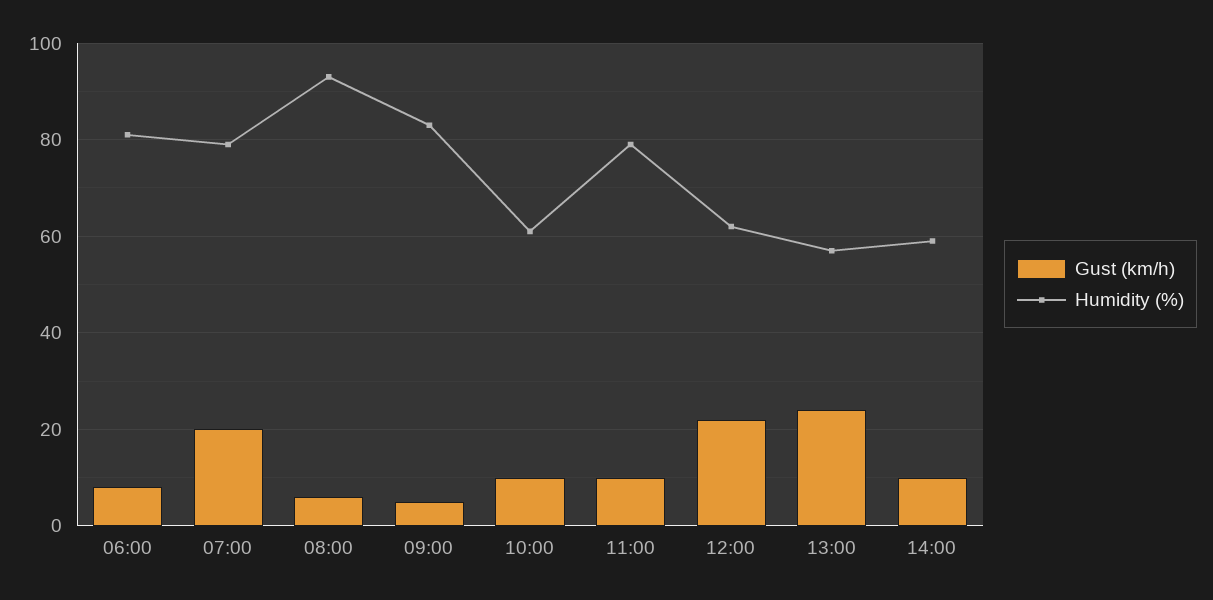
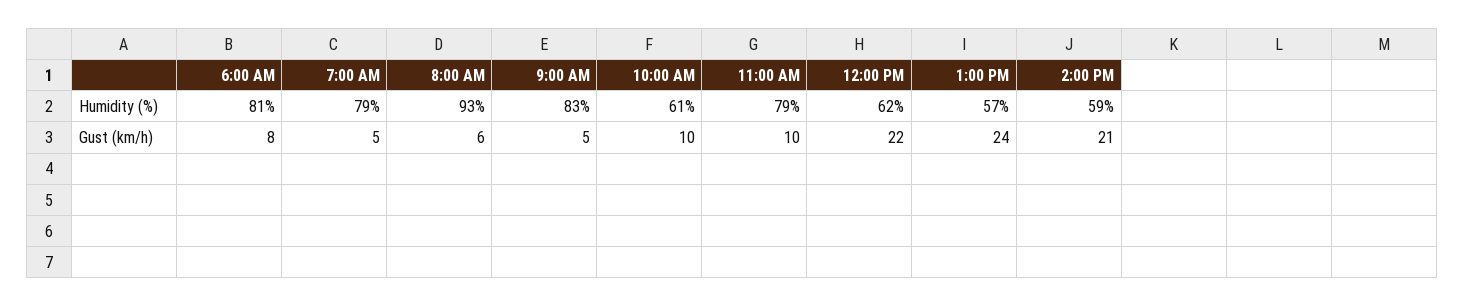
Gust (km/h), 07:00: 20 -> 5
Gust (km/h), 14:00: 10 -> 21

